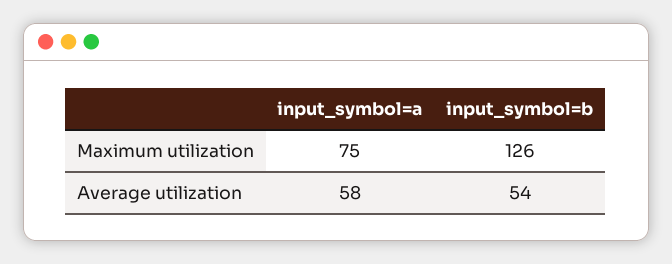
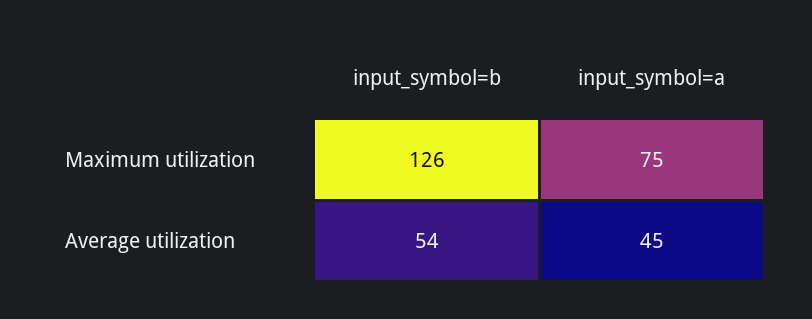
input_symbol=a, Average utilization: 58 -> 45

